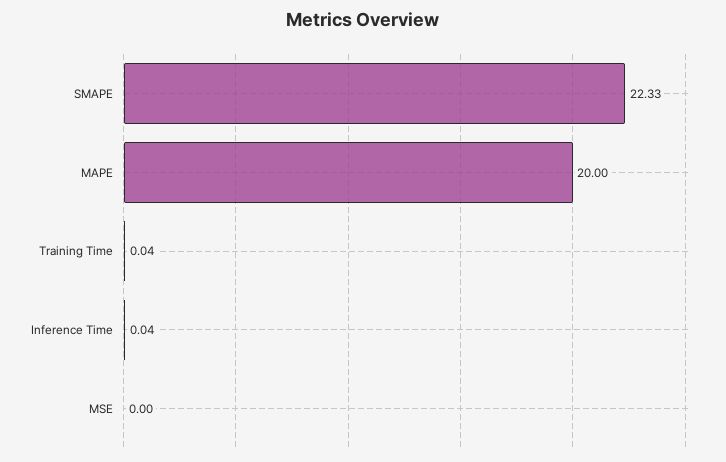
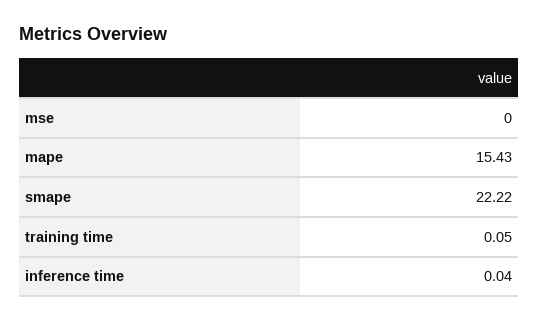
SMAPE: 22.33 -> 22.22
MAPE: 20 -> 15.43
Training Time: 0.04 -> 0.05

